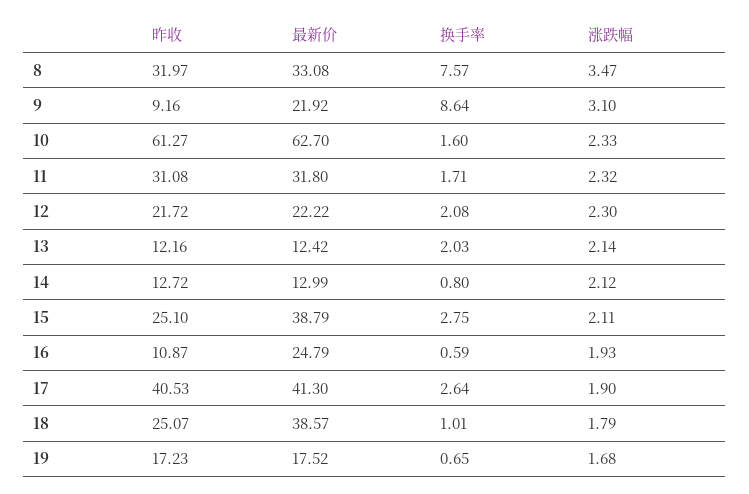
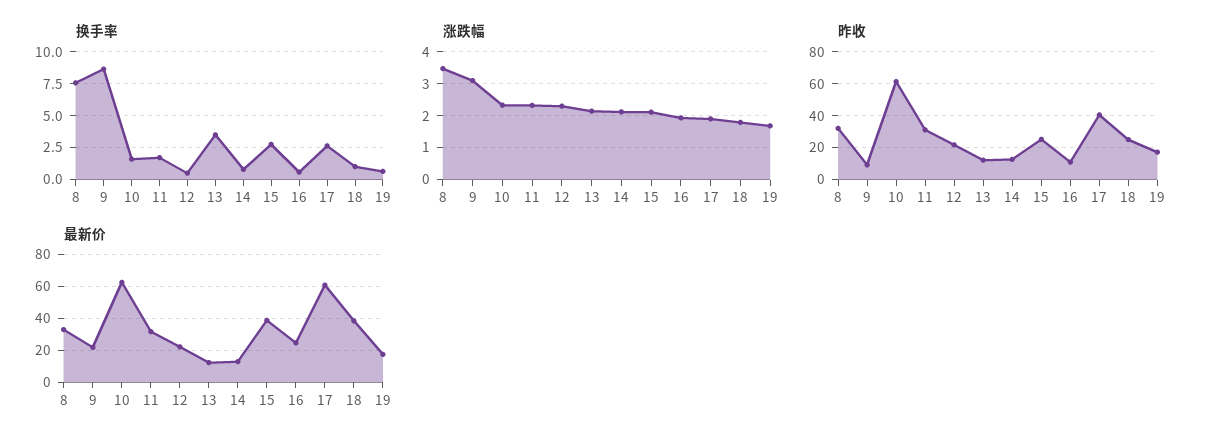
换手率, 12: 2.08 -> 0.5
换手率, 13: 2.03 -> 3.5
最新价, 17: 41.3 -> 60

